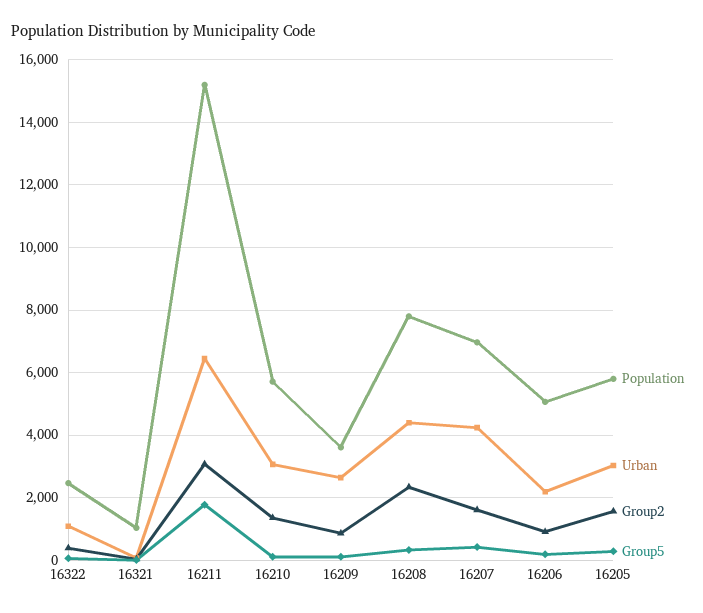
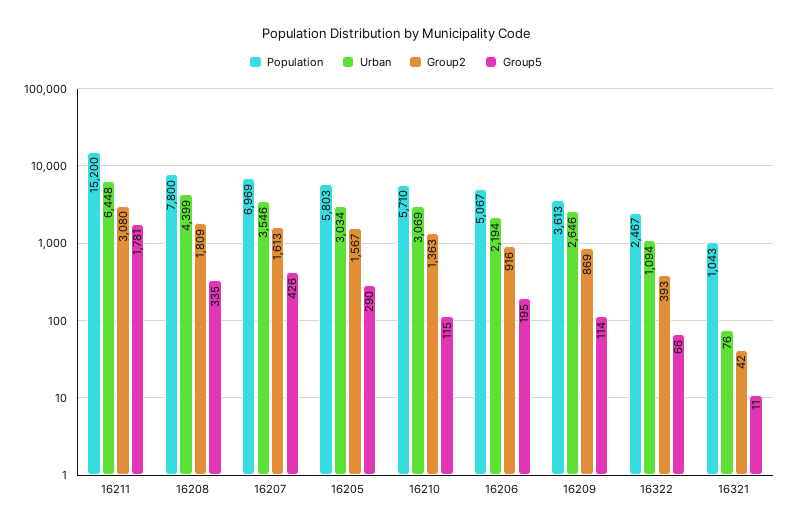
Group2, 16208: 2400 -> 1809
Urban, 16207: 4200 -> 3546

